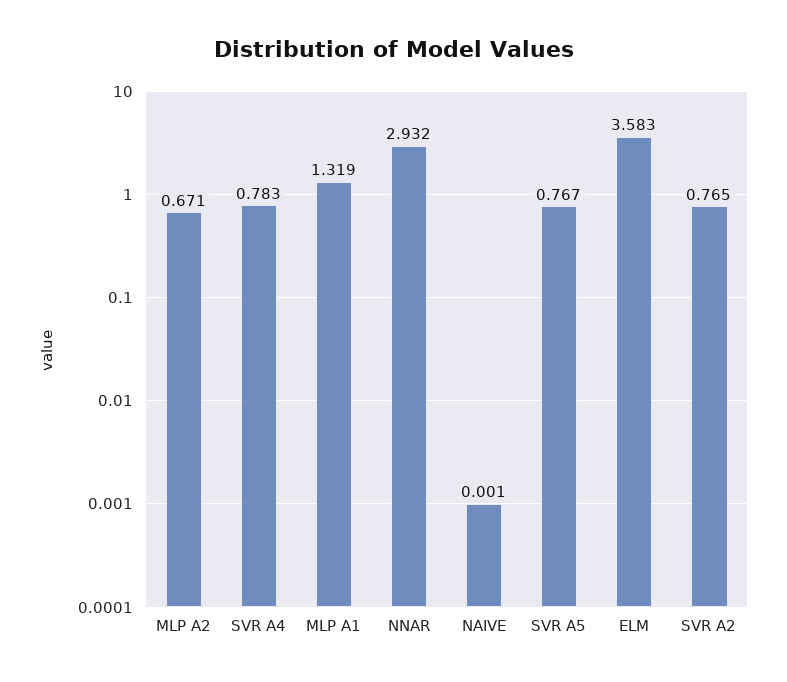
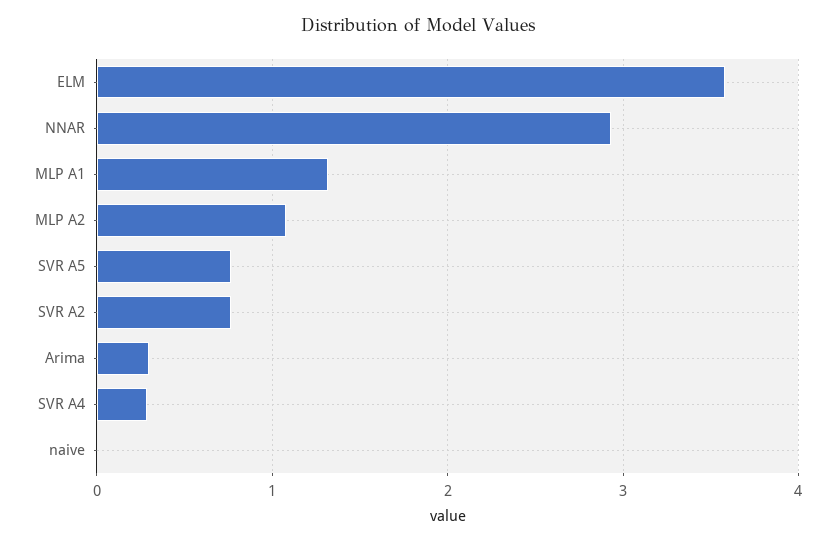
MLP A2: 0.671 -> 1.1
SVR A4: 0.783 -> 0.3
Arima: none -> 0.3

